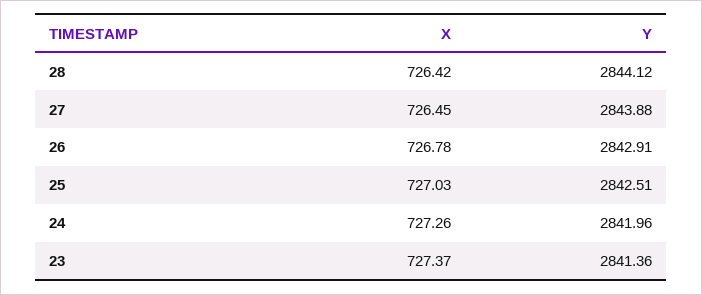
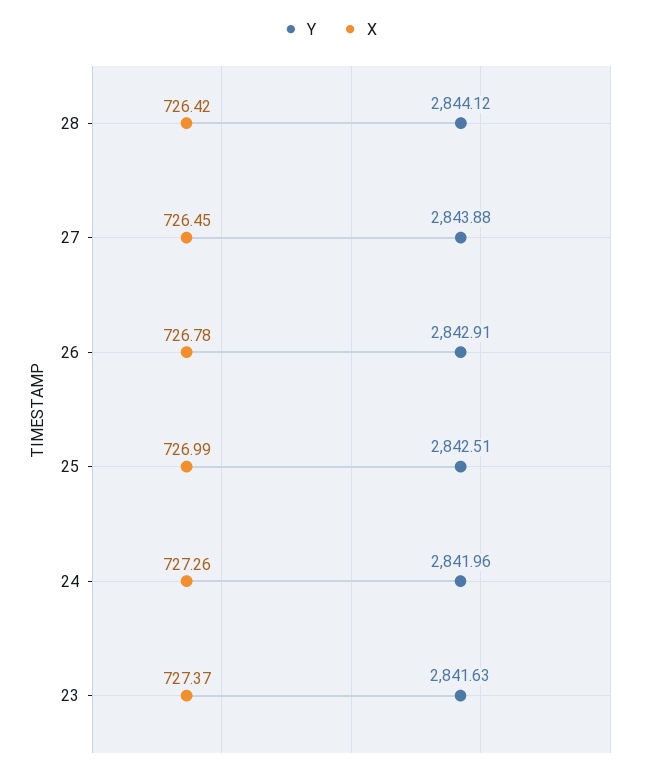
X, 25: 727.03 -> 726.99
Y, 23: 2841.36 -> 2841.63

